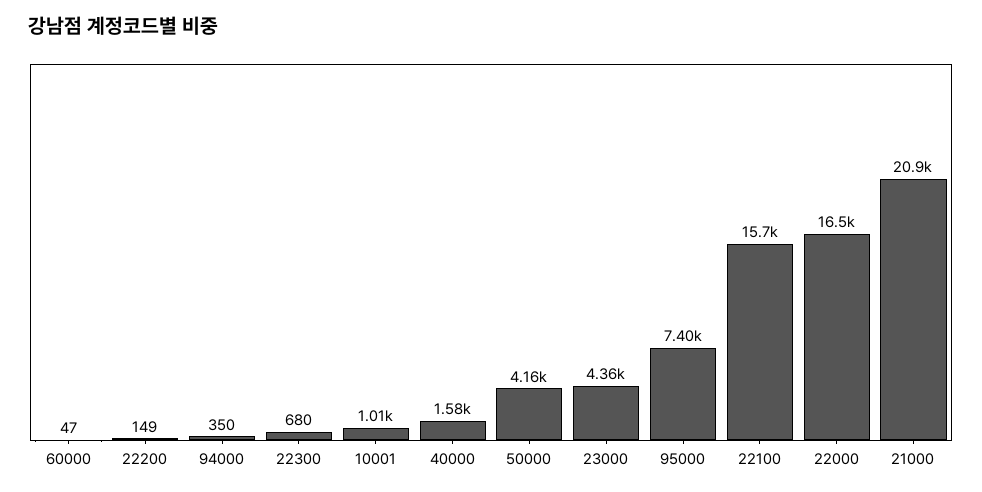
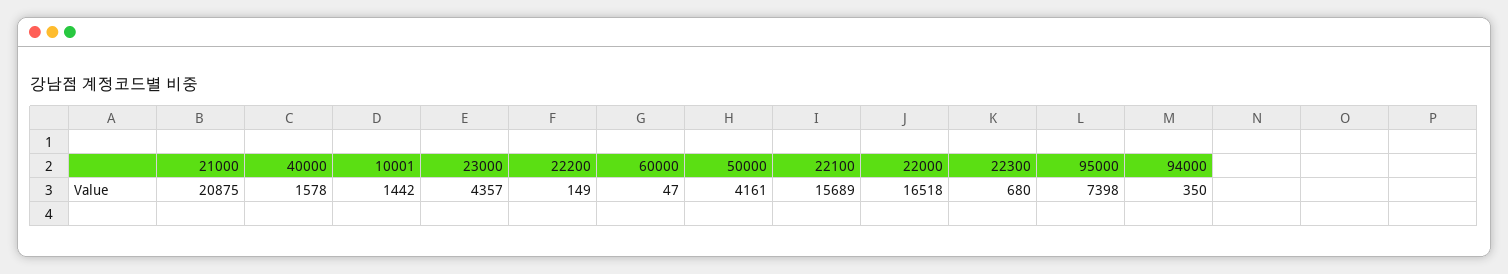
10001: 1010 -> 1442

